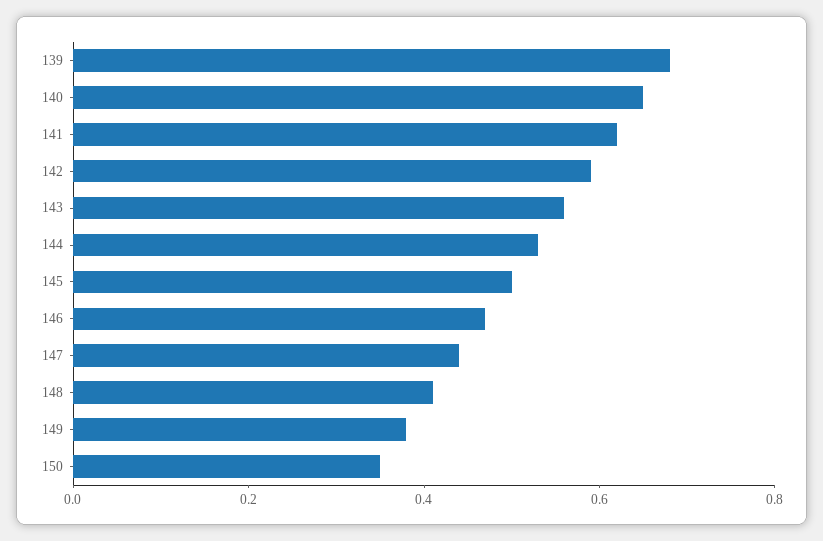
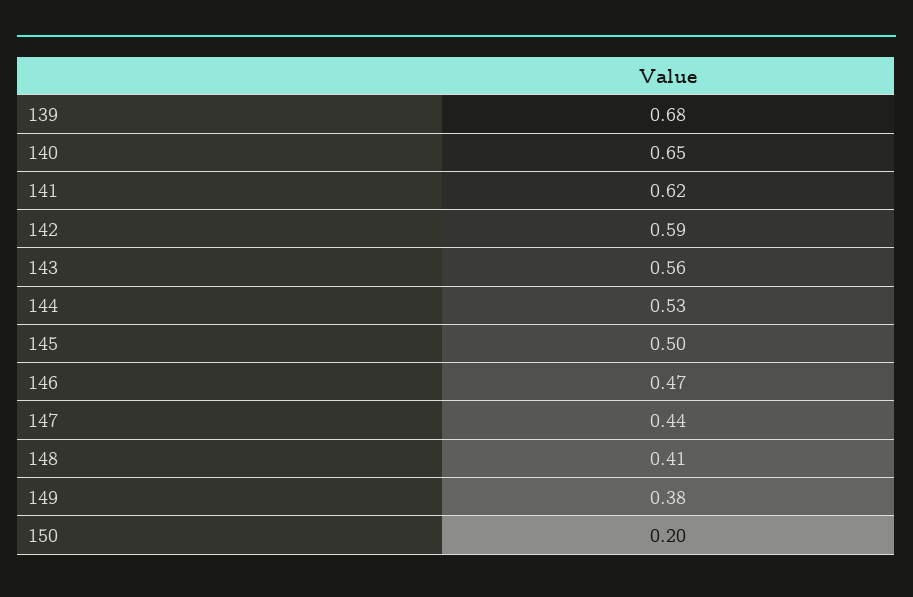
150: 0.35 -> 0.2

